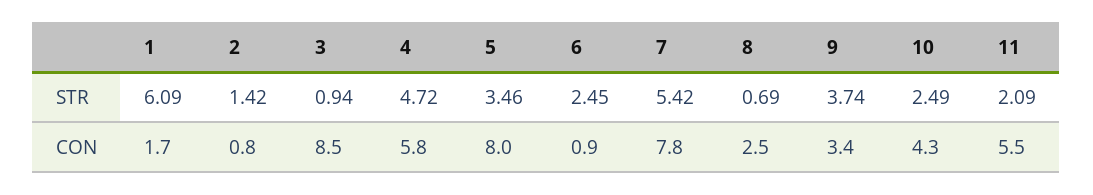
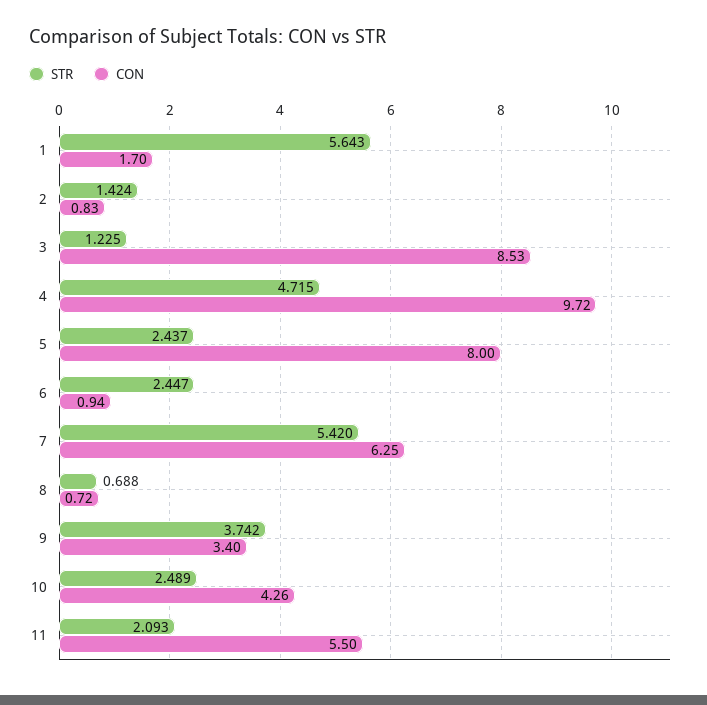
STR, 1: 6.09 -> 5.643
STR, 3: 0.94 -> 1.225
STR, 5: 3.46 -> 2.437
CON, 4: 5.8 -> 9.72
CON, 7: 7.8 -> 6.25
CON, 8: 2.5 -> 0.72

